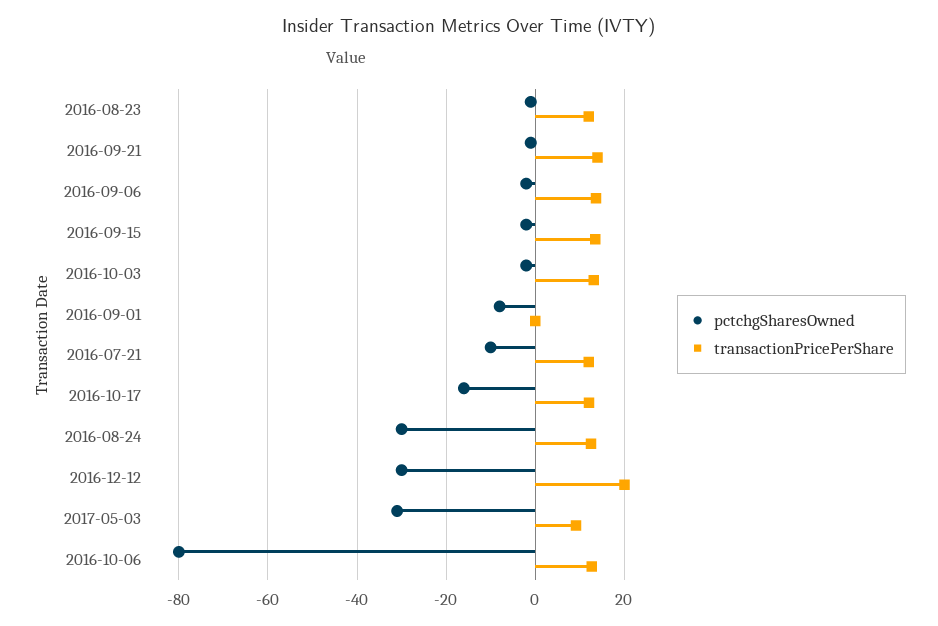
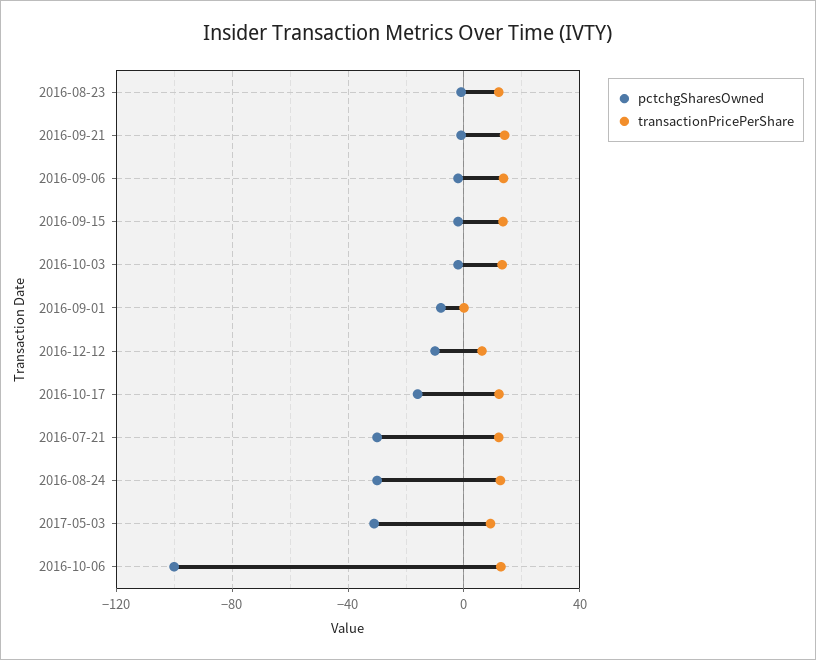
pctchgSharesOwned, 2016-07-21: -10 -> -30
pctchgSharesOwned, 2016-12-12: -30 -> -10
transactionPricePerShare, 2016-12-12: 20 -> 5
pctchgSharesOwned, 2016-10-06: -80 -> -100

